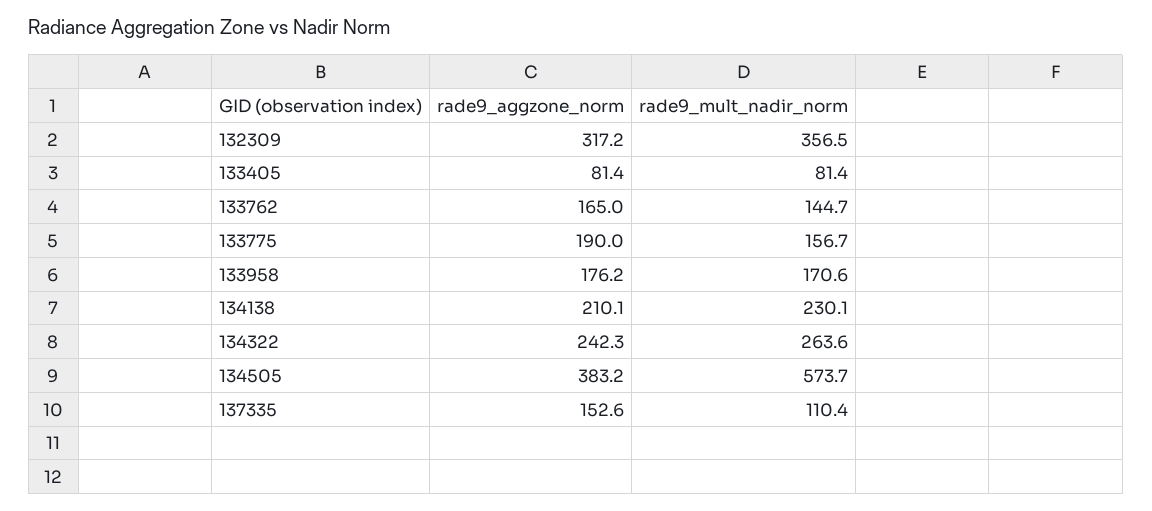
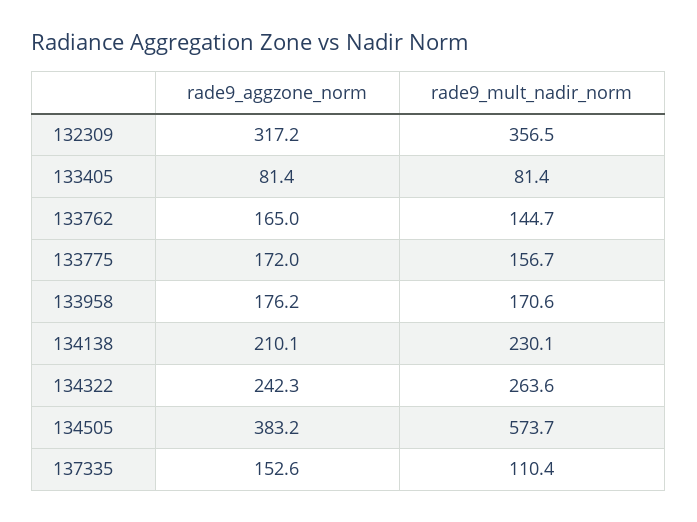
rade9_aggzone_norm, 133775: 190 -> 172

